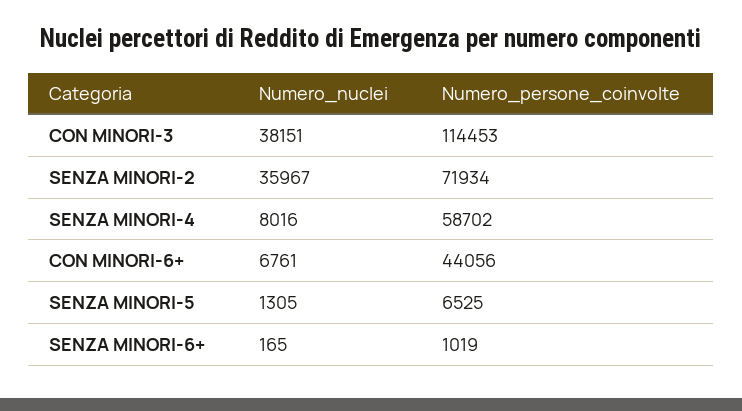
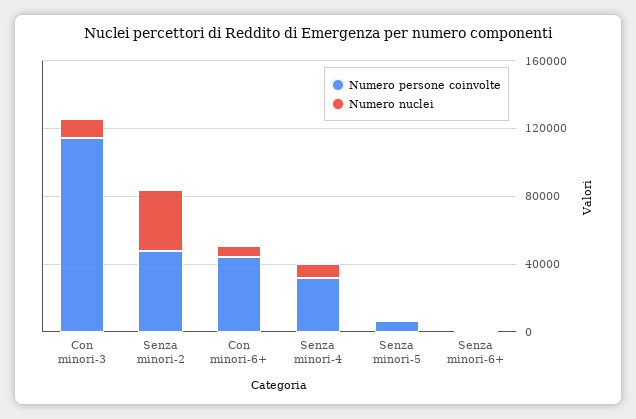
Numero_nuclei, CON MINORI-3: 38151 -> 10000
Numero_persone_coinvolte, SENZA MINORI-2: 71934 -> 50000
Numero_persone_coinvolte, SENZA MINORI-4: 58702 -> 30000

